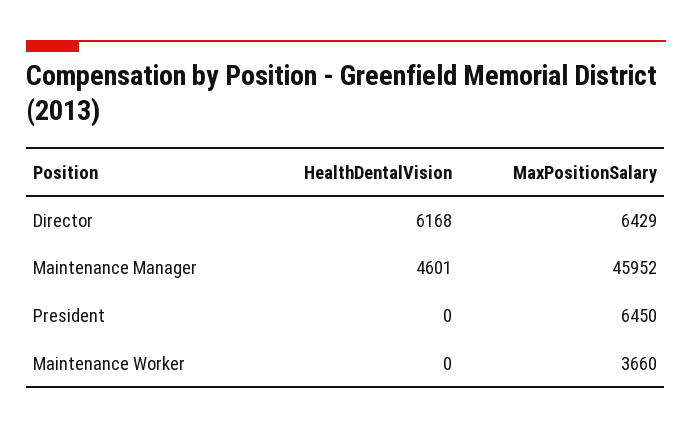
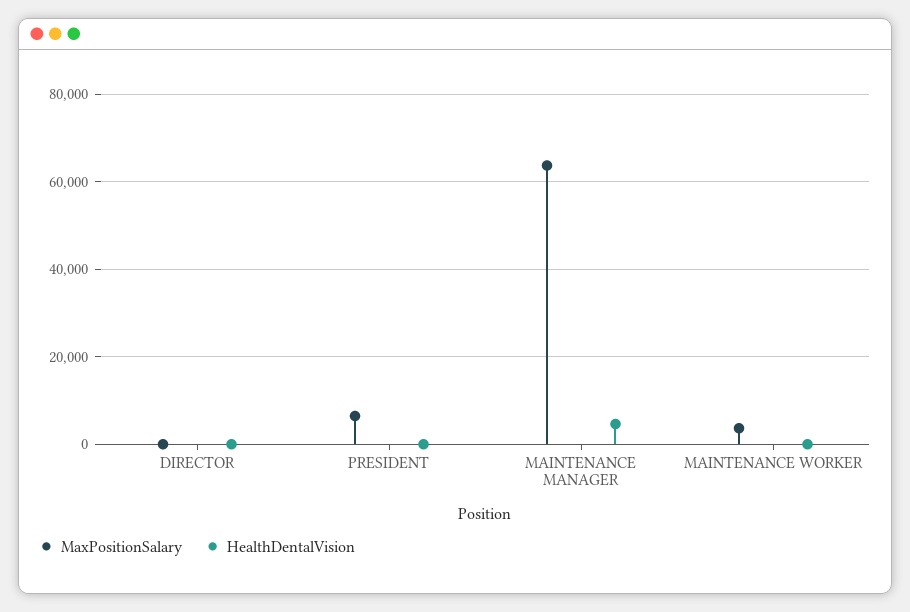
HealthDentalVision, Director: 6168 -> 0
MaxPositionSalary, Director: 6429 -> 0
MaxPositionSalary, Maintenance Manager: 45952 -> 64000

